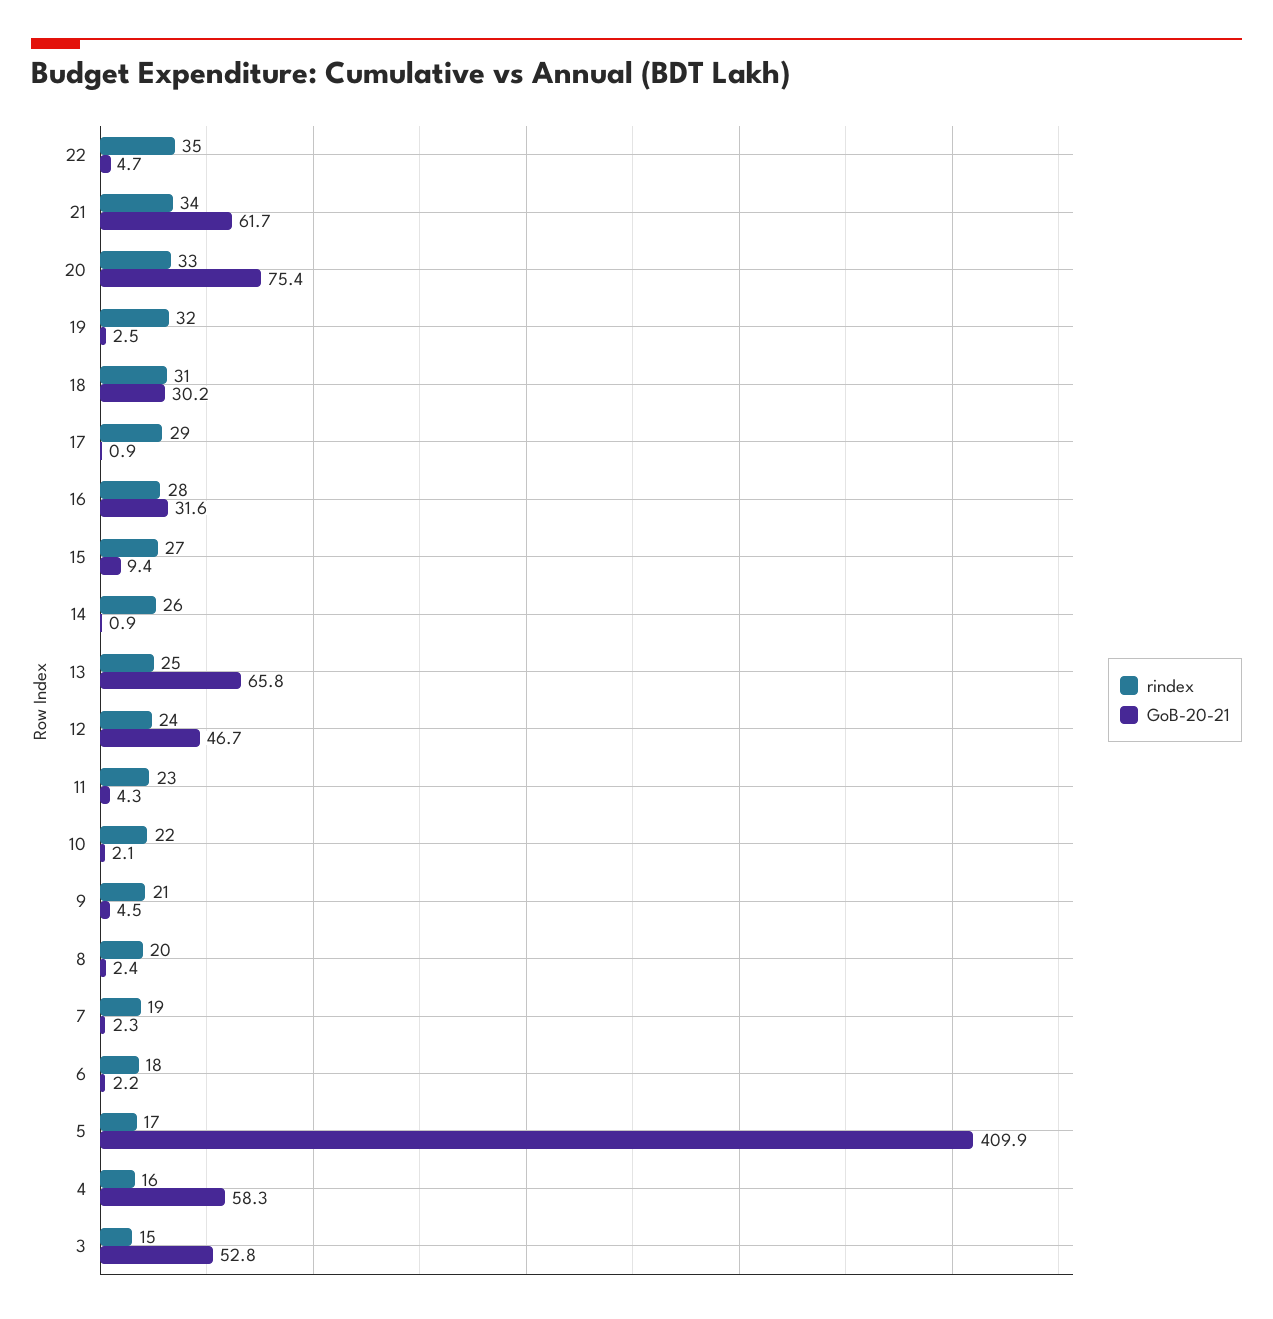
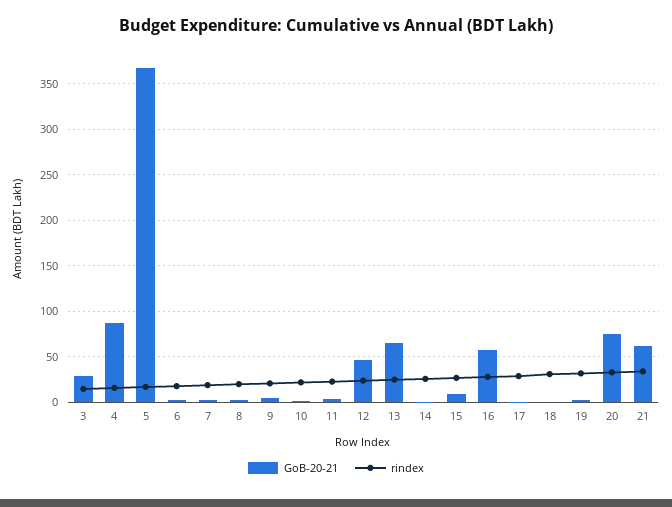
rindex, 22: 35 -> none
GoB-20-21, 22: 4.7 -> none
GoB-20-21, 18: 30.2 -> 0
GoB-20-21, 16: 31.6 -> 60
GoB-20-21, 5: 409.9 -> 370
GoB-20-21, 4: 58.3 -> 90
GoB-20-21, 3: 52.8 -> 30

